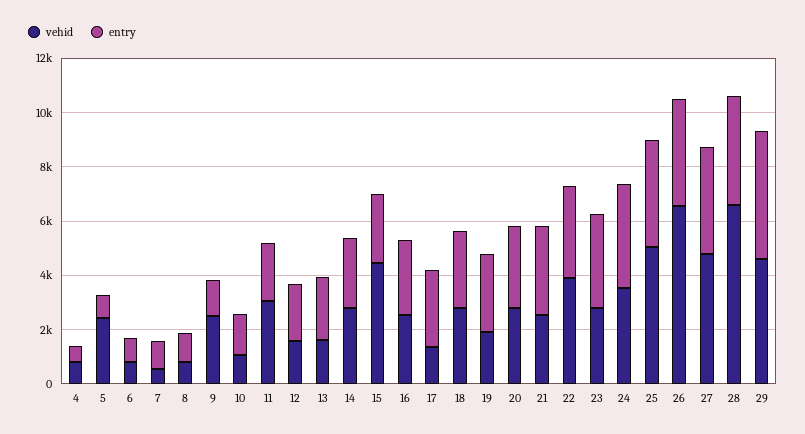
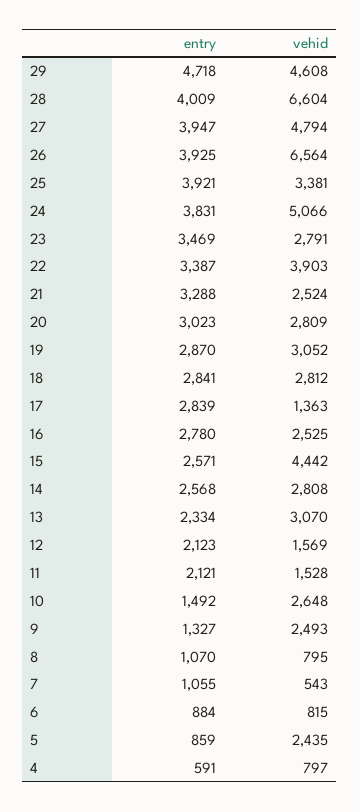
vehid, 10: 1000 -> 2648
vehid, 11: 3000 -> 1528
vehid, 13: 1500 -> 3070
vehid, 19: 2000 -> 3052
vehid, 24: 3500 -> 5066
vehid, 25: 5000 -> 3381

